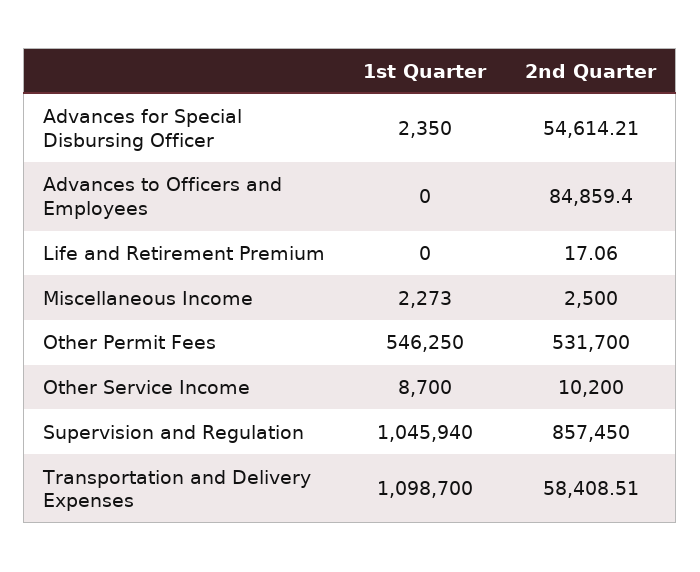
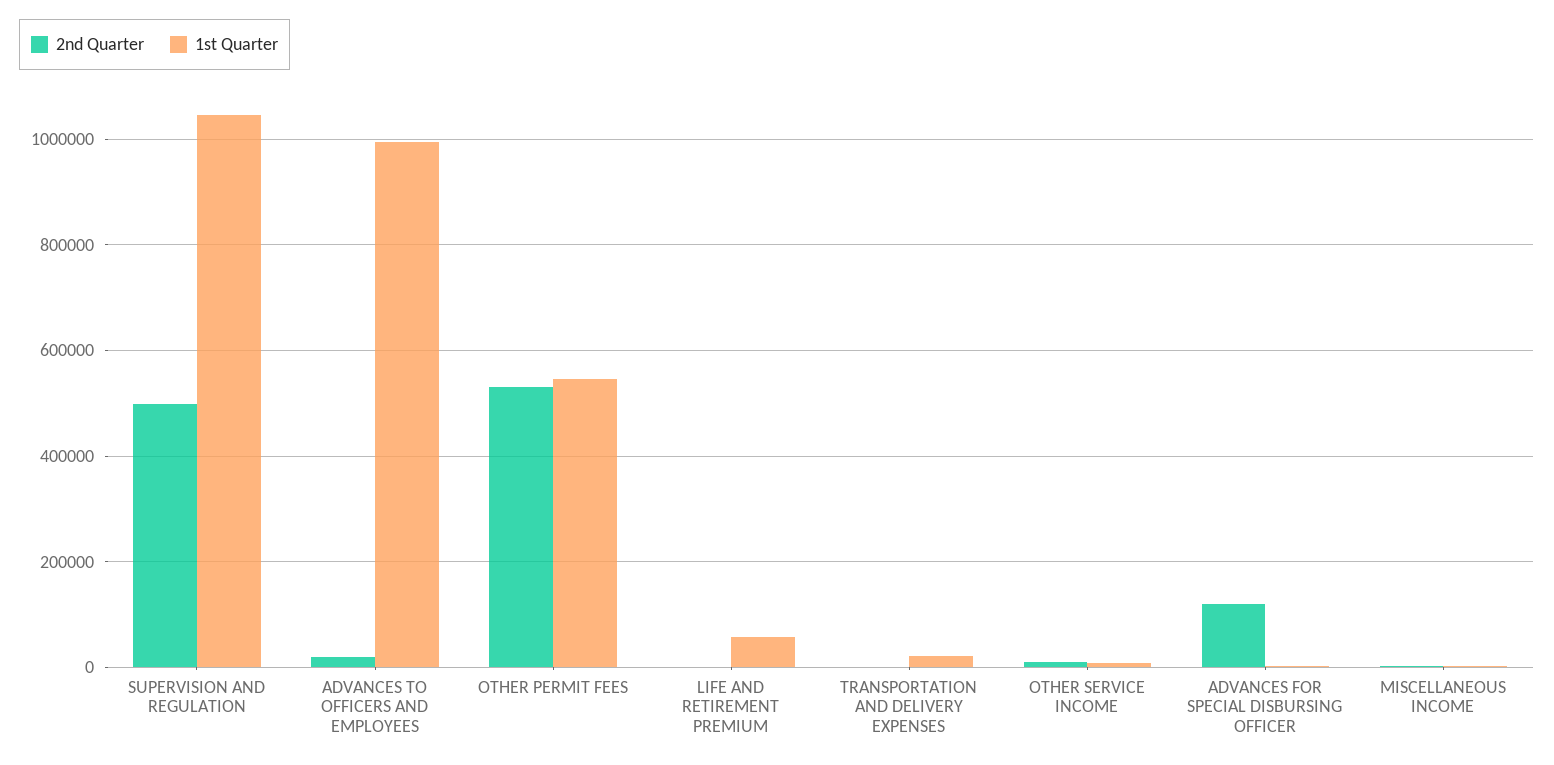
2nd Quarter, Advances for Special Disbursing Officer: 54614.21 -> 120000
1st Quarter, Advances to Officers and Employees: 0 -> 1000000
2nd Quarter, Advances to Officers and Employees: 84859.4 -> 20000
1st Quarter, Life and Retirement Premium: 0 -> 60000
2nd Quarter, Supervision and Regulation: 857450 -> 500000
1st Quarter, Transportation and Delivery Expenses: 1098700 -> 20000
2nd Quarter, Transportation and Delivery Expenses: 58408.51 -> 0

